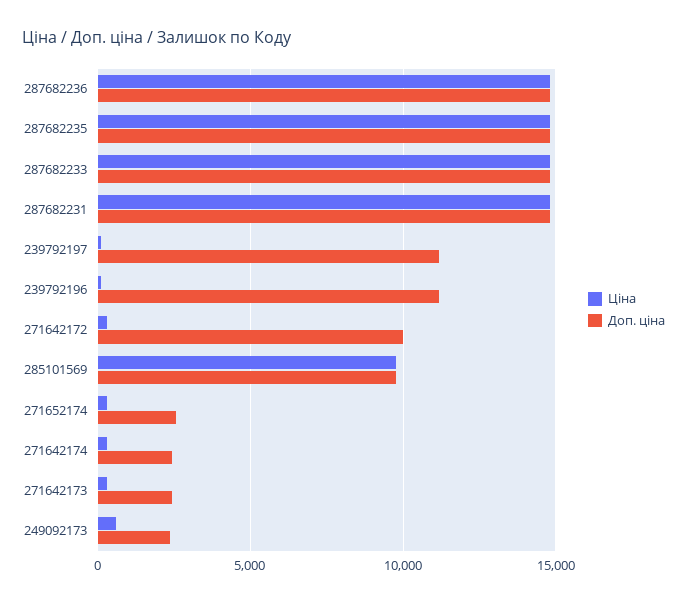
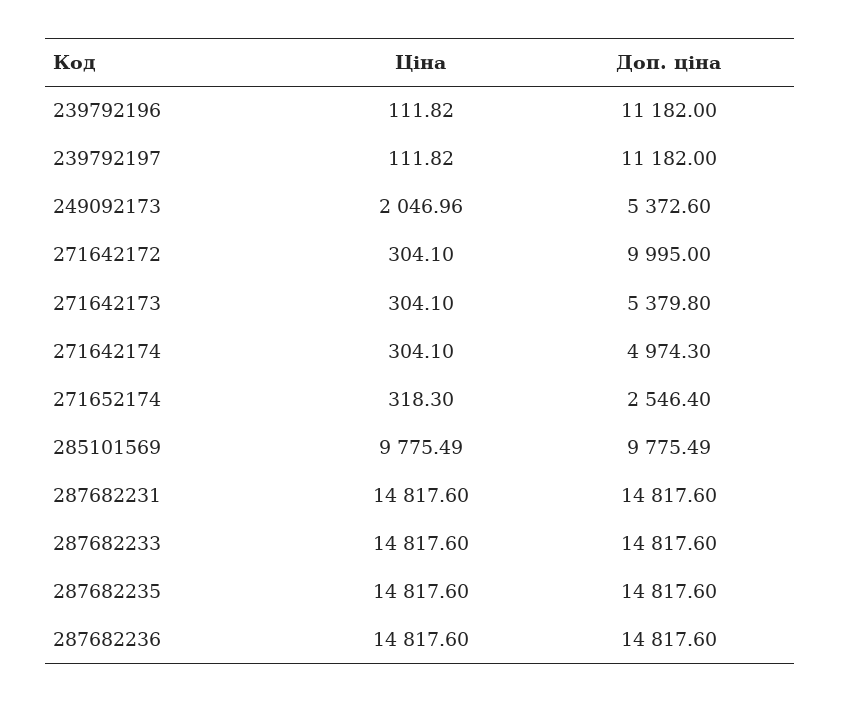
Доп. ціна, 271642174: 2500 -> 4974.3
Доп. ціна, 271642173: 2500 -> 5379.8
Ціна, 249092173: 500 -> 2046.96
Доп. ціна, 249092173: 2500 -> 5372.6

